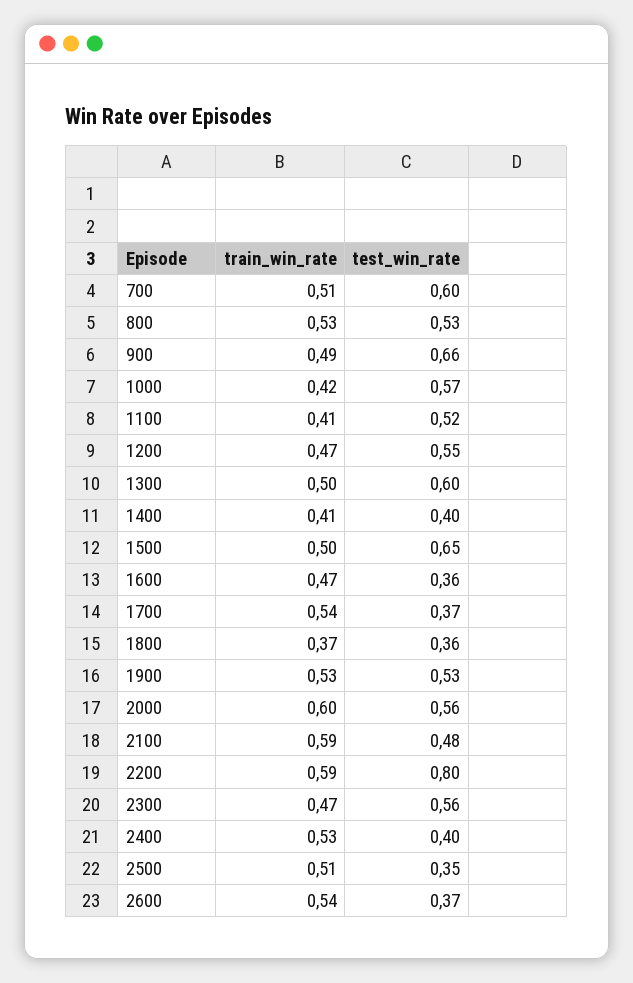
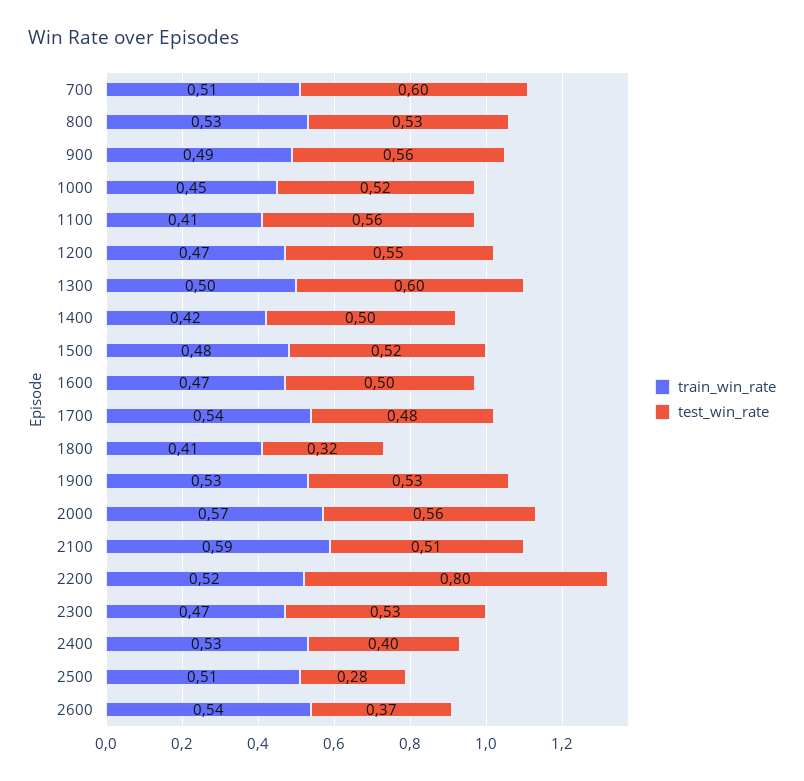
test_win_rate, 900: 0.66 -> 0.56
train_win_rate, 1000: 0.42 -> 0.45
test_win_rate, 1000: 0.57 -> 0.52
test_win_rate, 1100: 0.52 -> 0.56
train_win_rate, 1400: 0.41 -> 0.42
test_win_rate, 1400: 0.4 -> 0.5
train_win_rate, 1500: 0.5 -> 0.48
test_win_rate, 1500: 0.65 -> 0.52
test_win_rate, 1600: 0.36 -> 0.5
test_win_rate, 1700: 0.37 -> 0.48
train_win_rate, 1800: 0.37 -> 0.41
test_win_rate, 1800: 0.36 -> 0.32
train_win_rate, 2000: 0.6 -> 0.57
test_win_rate, 2100: 0.48 -> 0.51
train_win_rate, 2200: 0.59 -> 0.52
test_win_rate, 2300: 0.56 -> 0.53
test_win_rate, 2500: 0.35 -> 0.28

